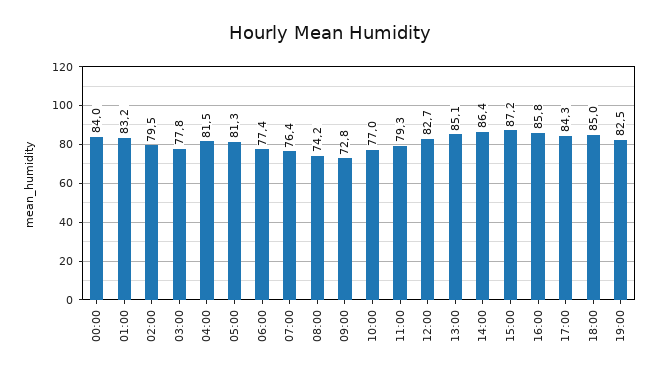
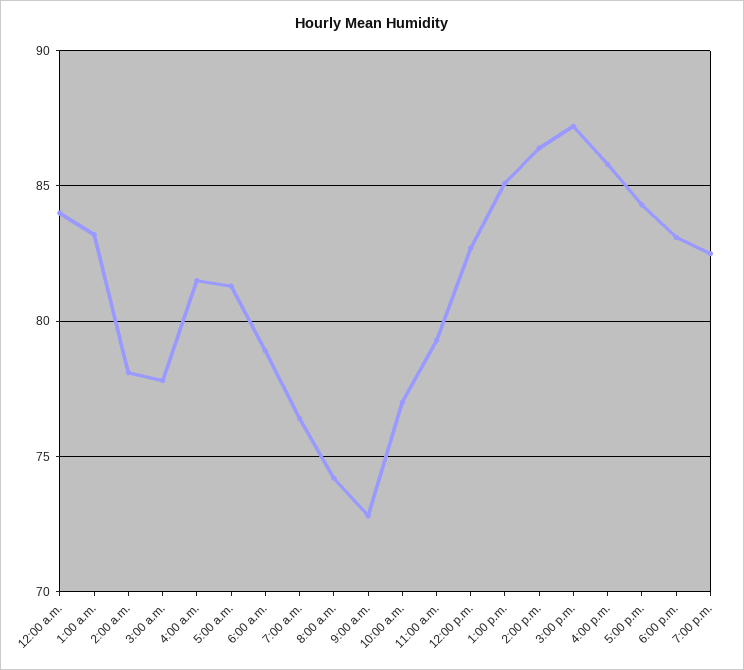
02:00: 79.5 -> 78
06:00: 77.4 -> 79
18:00: 85 -> 83

